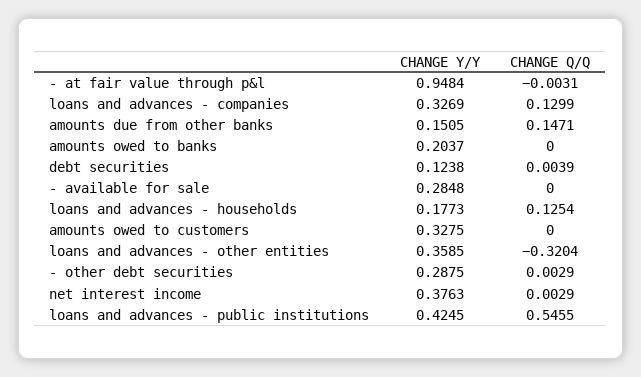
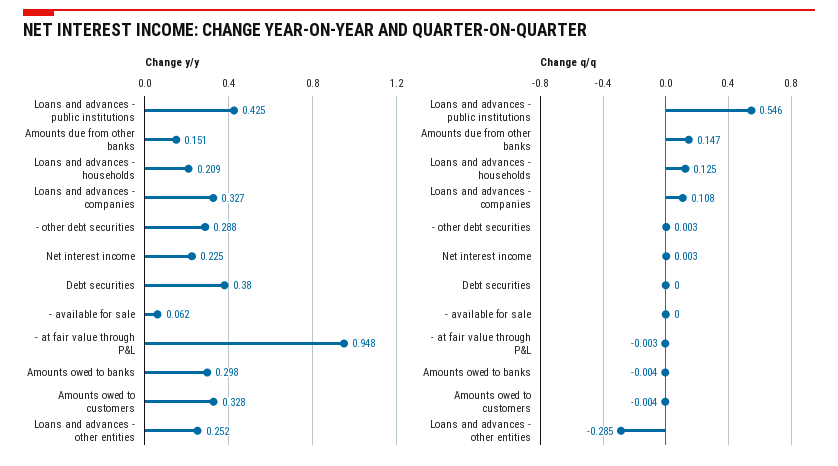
CHANGE Q/Q, loans and advances - companies: 0.1299 -> 0.108
CHANGE Y/Y, amounts owed to banks: 0.2037 -> 0.298
CHANGE Q/Q, amounts owed to banks: 0 -> -0.004
CHANGE Y/Y, debt securities: 0.1238 -> 0.38
CHANGE Q/Q, debt securities: 0.0039 -> 0
CHANGE Y/Y, - available for sale: 0.2848 -> 0.062
CHANGE Y/Y, loans and advances - households: 0.1773 -> 0.209
CHANGE Q/Q, amounts owed to customers: 0 -> -0.004
CHANGE Y/Y, loans and advances - other entities: 0.3585 -> 0.252
CHANGE Q/Q, loans and advances - other entities: -0.3204 -> -0.285
CHANGE Y/Y, net interest income: 0.3763 -> 0.225

